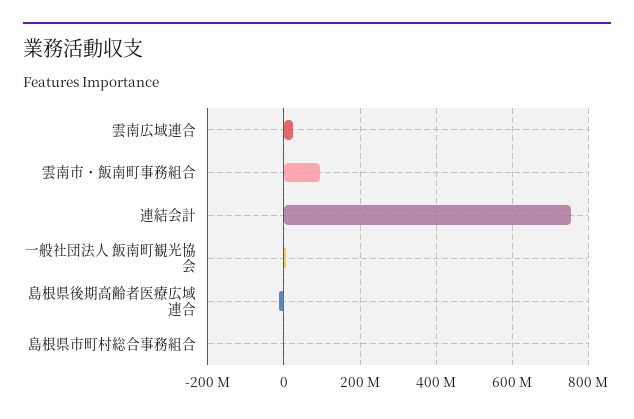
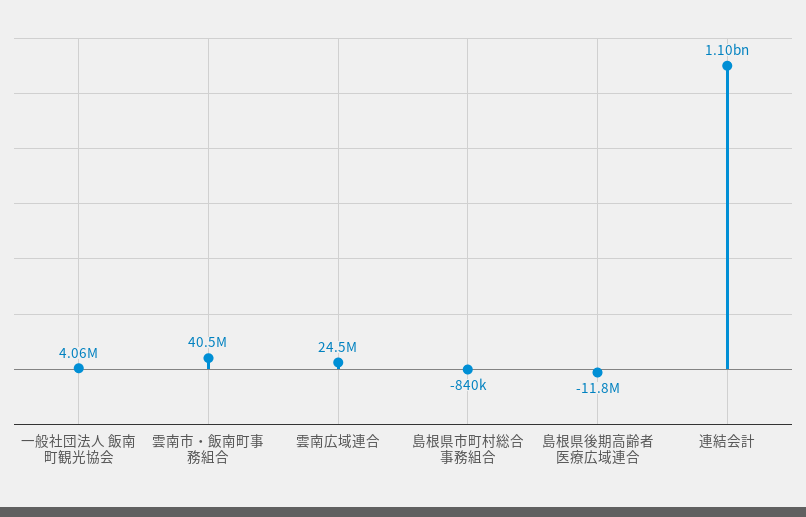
雲南市・飯南町事務組合: 100000000 -> 40500000
連結会計: 760000000 -> 1100000000

